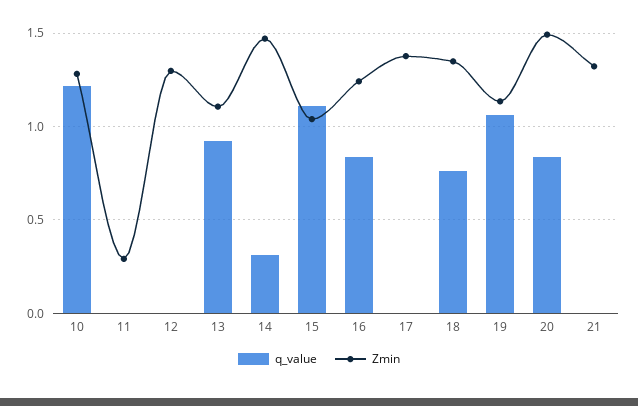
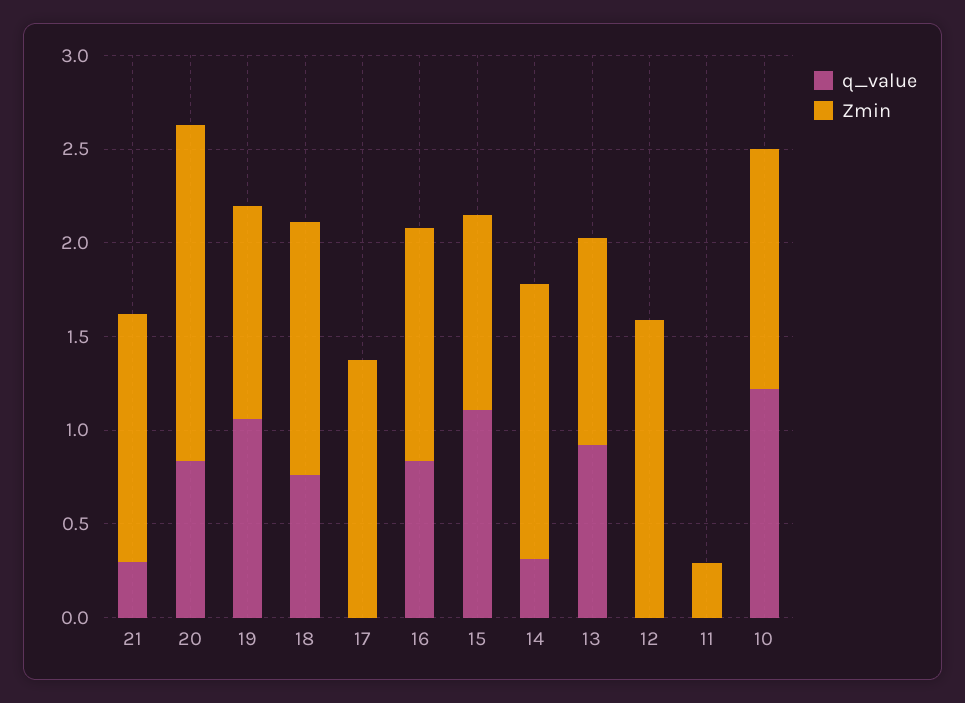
Zmin, 12: 1.3 -> 1.6
Zmin, 20: 1.5 -> 1.8
q_value, 21: 0 -> 0.3

